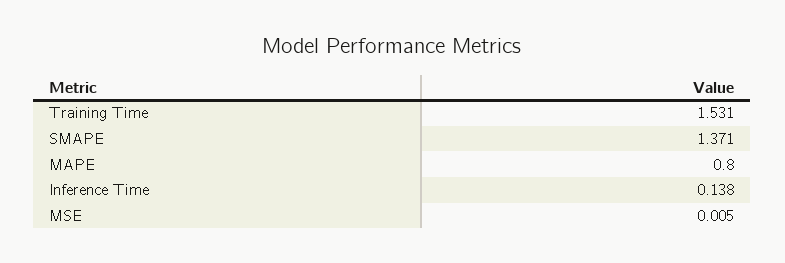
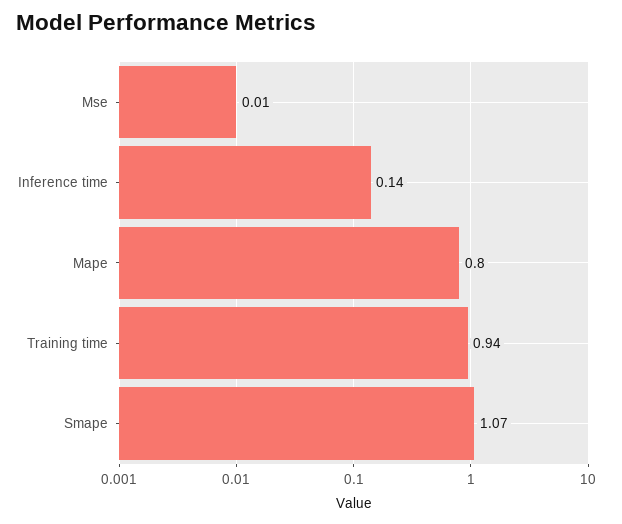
Training Time: 1.531 -> 0.94
SMAPE: 1.371 -> 1.07

